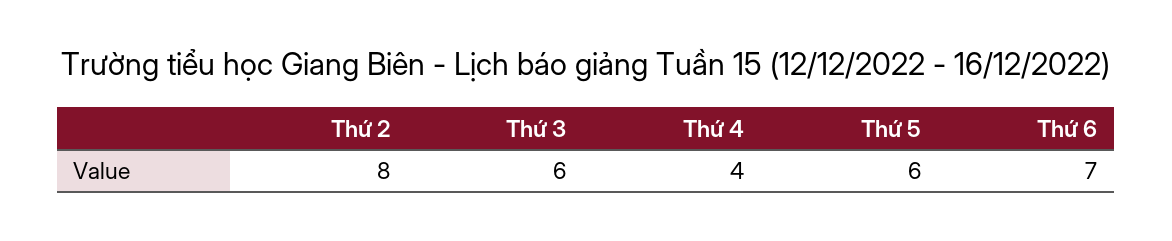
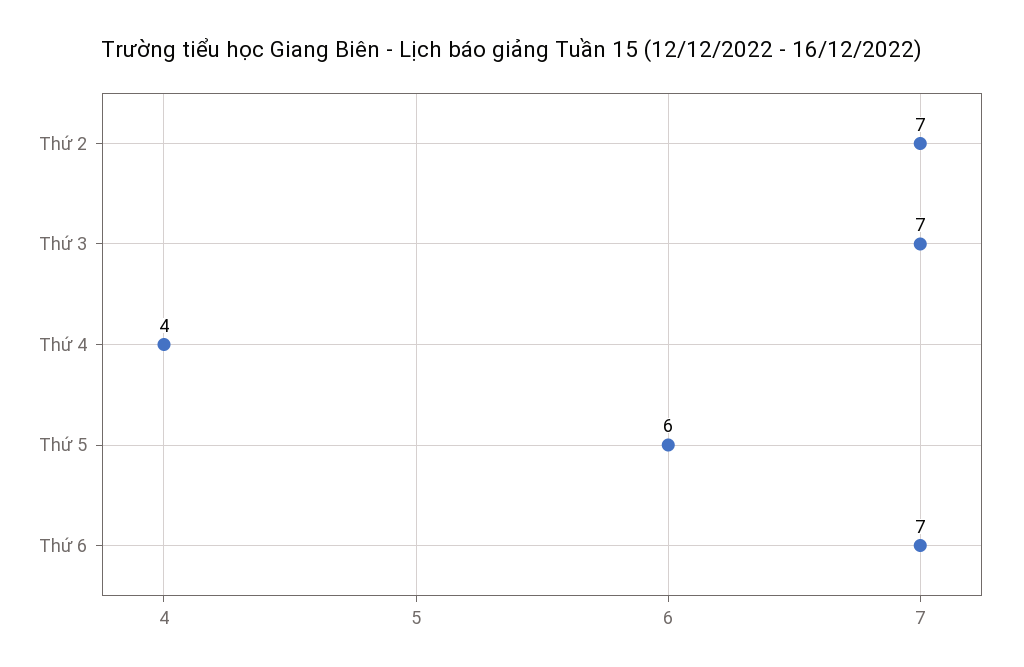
Thứ 2: 8 -> 7
Thứ 3: 6 -> 7

